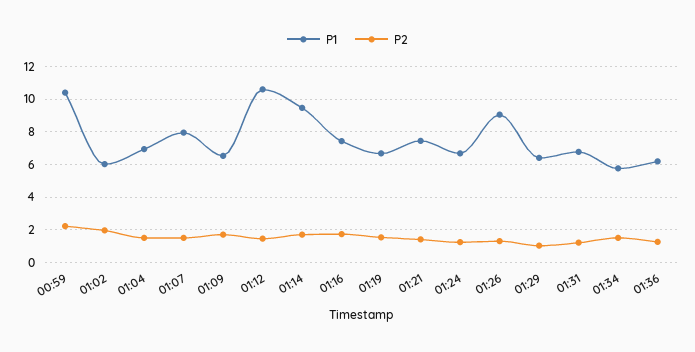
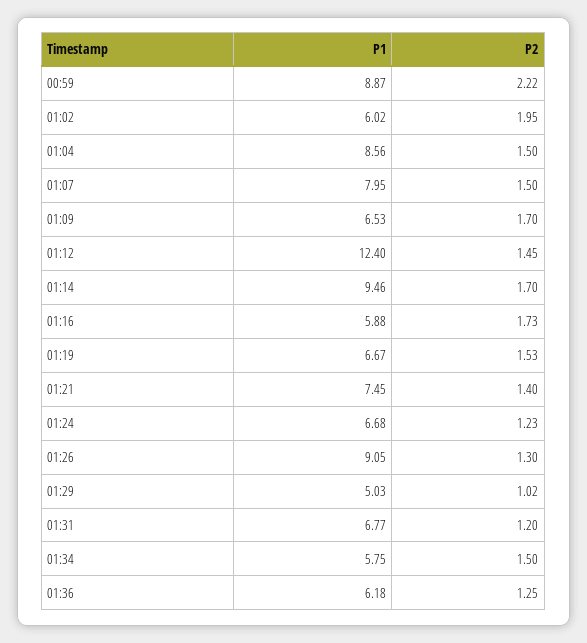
P1, 00:59: 10.5 -> 8.87
P1, 01:04: 7 -> 8.56
P1, 01:12: 10.5 -> 12.4
P1, 01:16: 7.5 -> 5.88
P1, 01:29: 6.5 -> 5.03

